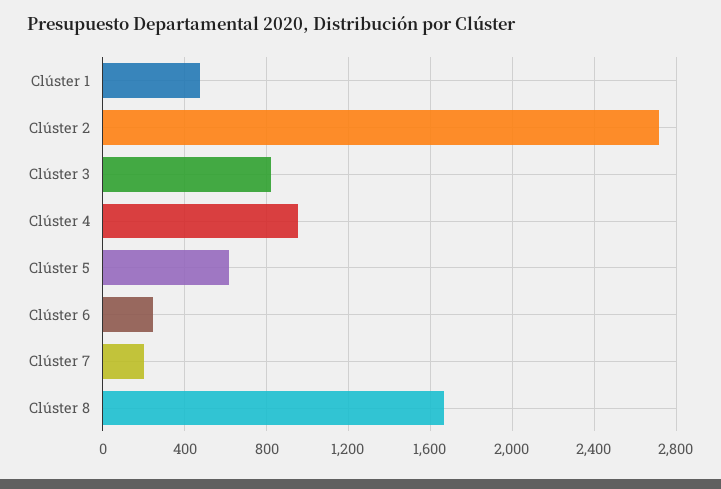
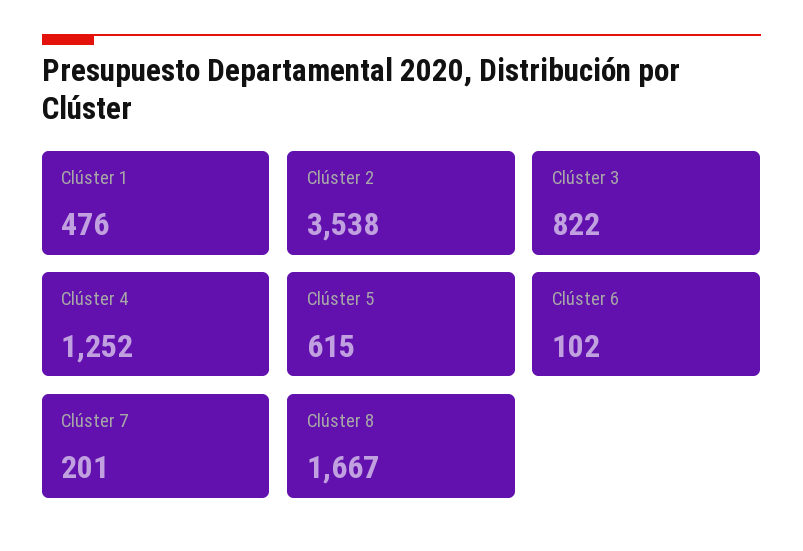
Clúster 2: 2700 -> 3538
Clúster 4: 950 -> 1252
Clúster 6: 250 -> 102

